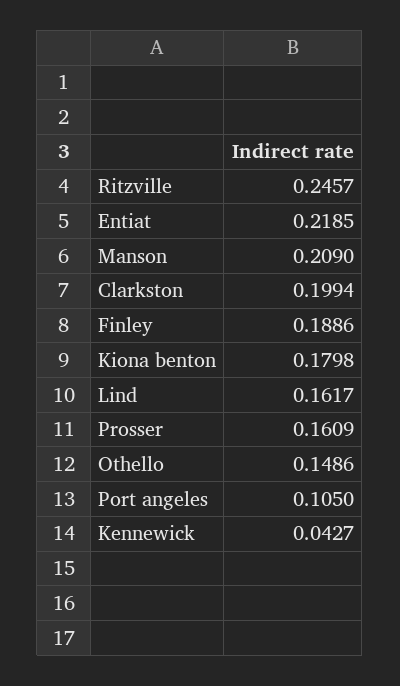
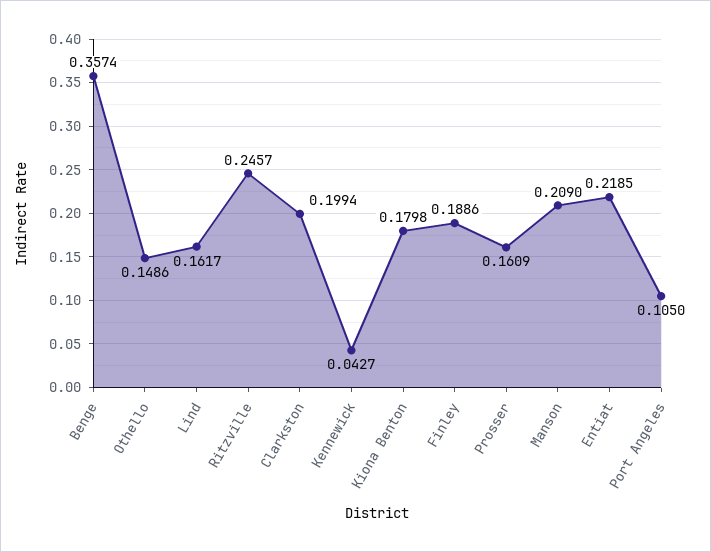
Benge: none -> 0.3574

